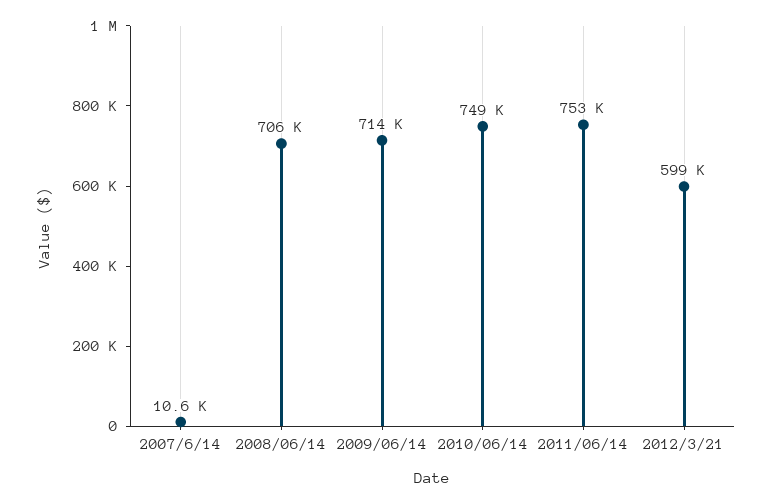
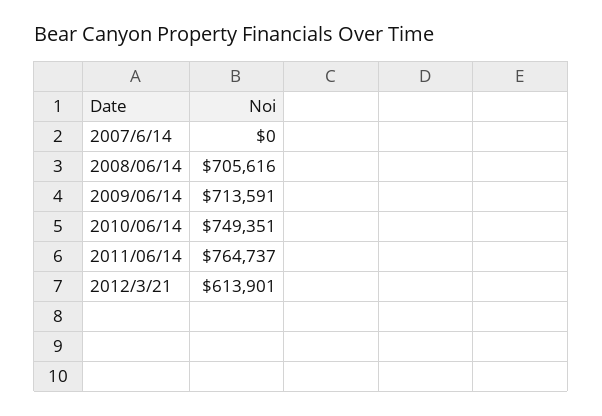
2007/6/14: 10600 -> 0
2011/06/14: 753000 -> 764737
2012/3/21: 599000 -> 613901

